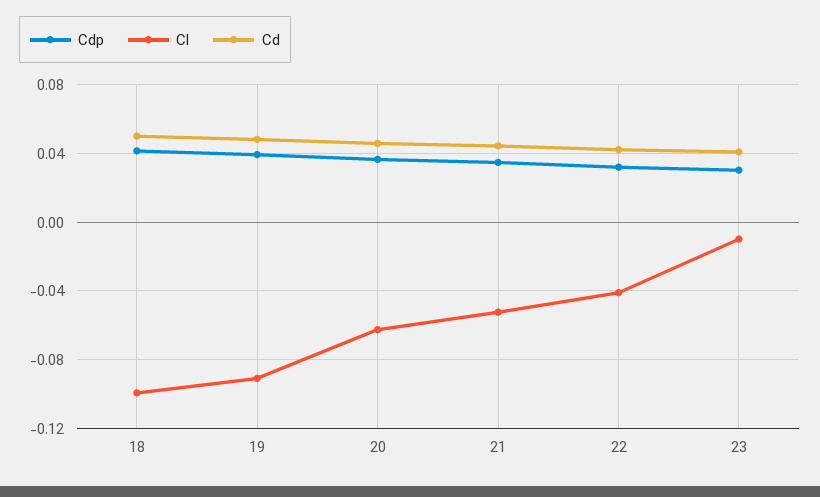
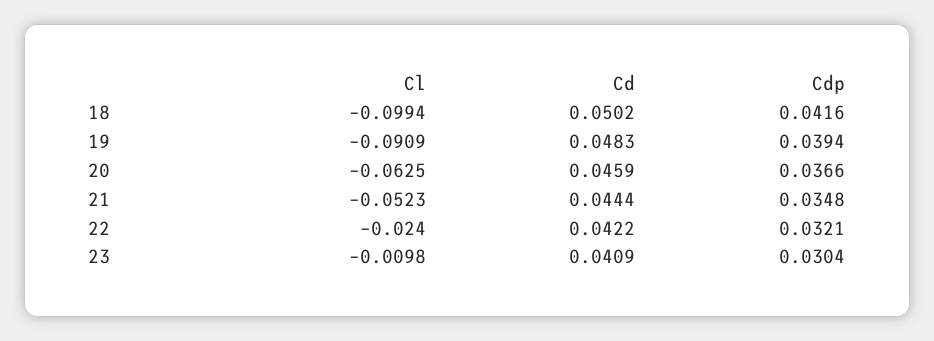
Cl, 22: -0.04 -> -0.024

